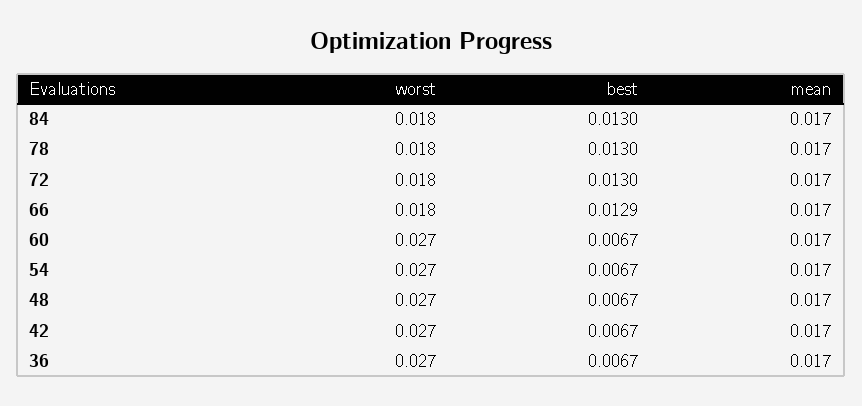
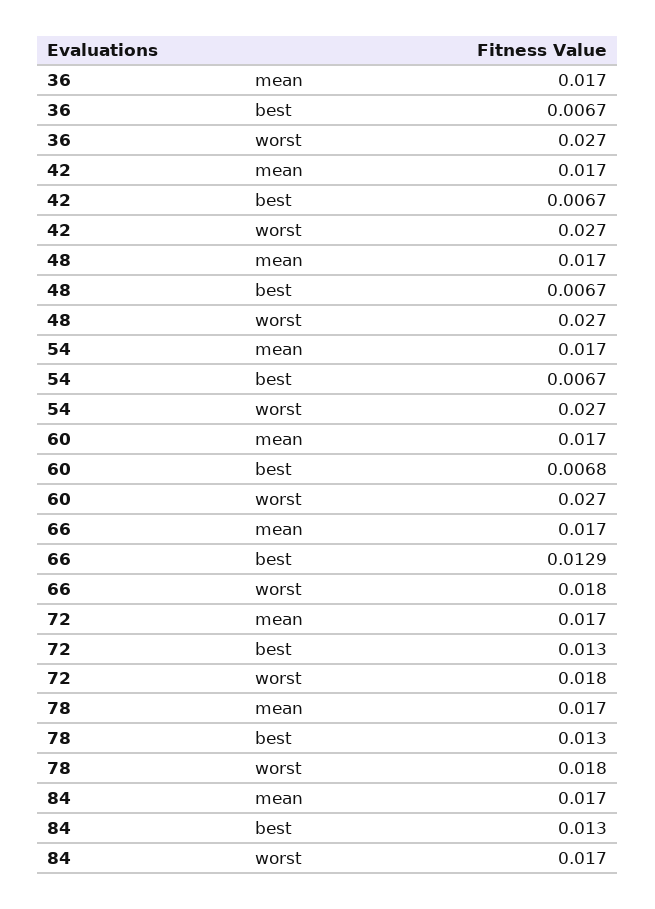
worst, 84: 0.018 -> 0.017
best, 60: 0.0067 -> 0.0068

